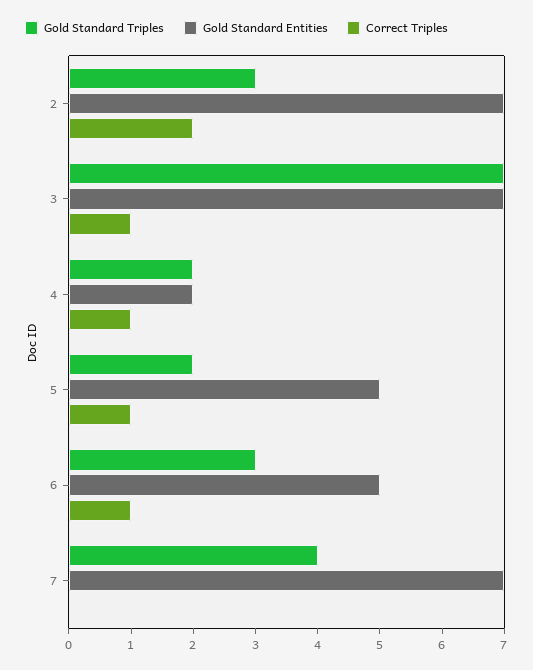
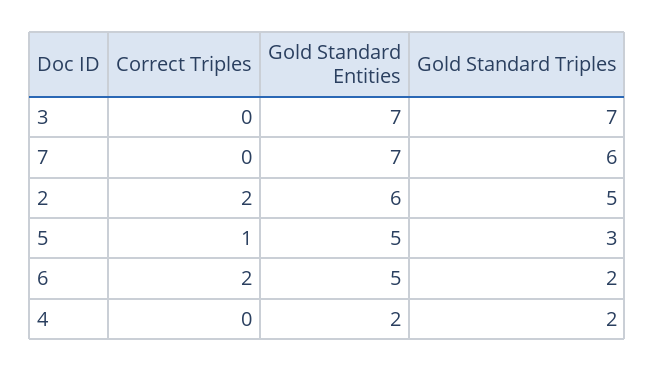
Gold Standard Triples, 2: 3 -> 5
Gold Standard Entities, 2: 7 -> 6
Correct Triples, 3: 1 -> 0
Correct Triples, 4: 1 -> 0
Gold Standard Triples, 5: 2 -> 3
Gold Standard Triples, 6: 3 -> 2
Correct Triples, 6: 1 -> 2
Gold Standard Triples, 7: 4 -> 6

